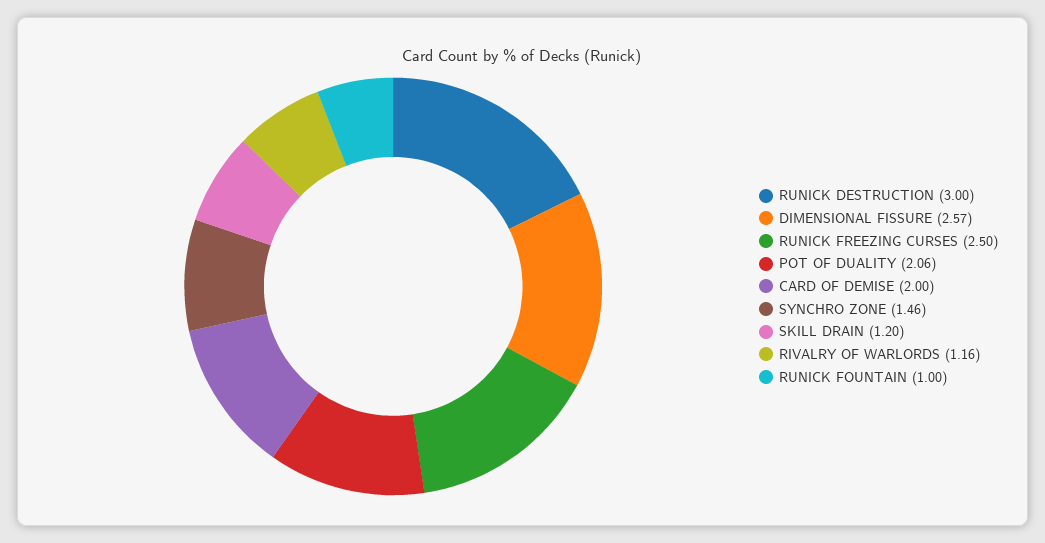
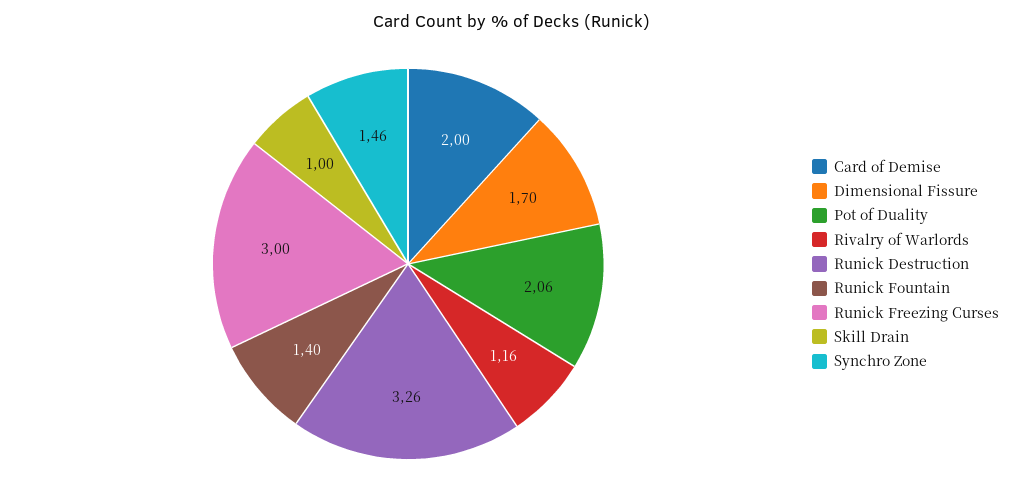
RUNICK DESTRUCTION: 3 -> 3.26
DIMENSIONAL FISSURE: 2.57 -> 1.7
RUNICK FREEZING CURSES: 2.5 -> 3
SKILL DRAIN: 1.2 -> 1
RUNICK FOUNTAIN: 1 -> 1.4

